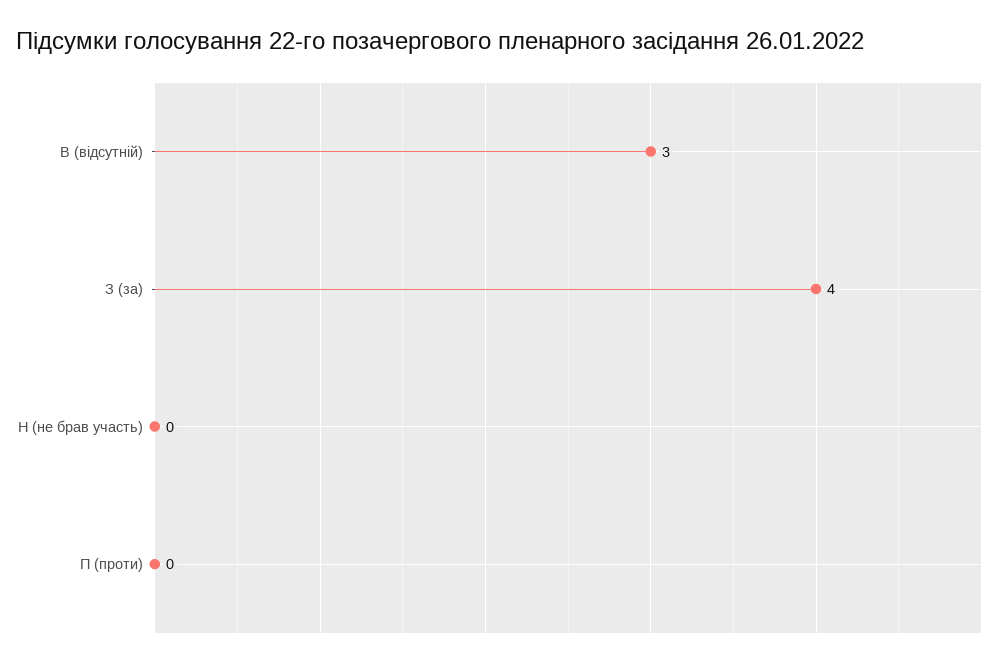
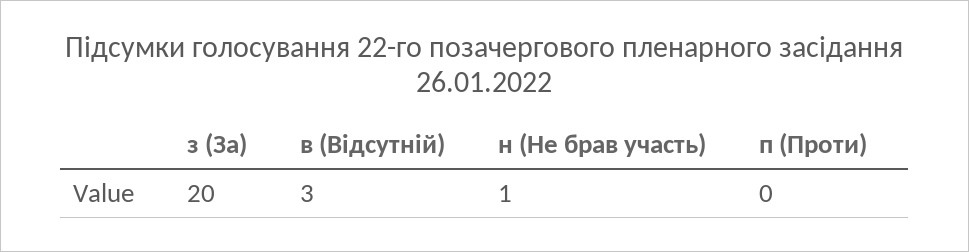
З (за): 4 -> 20
Н (не брав участь): 0 -> 1

